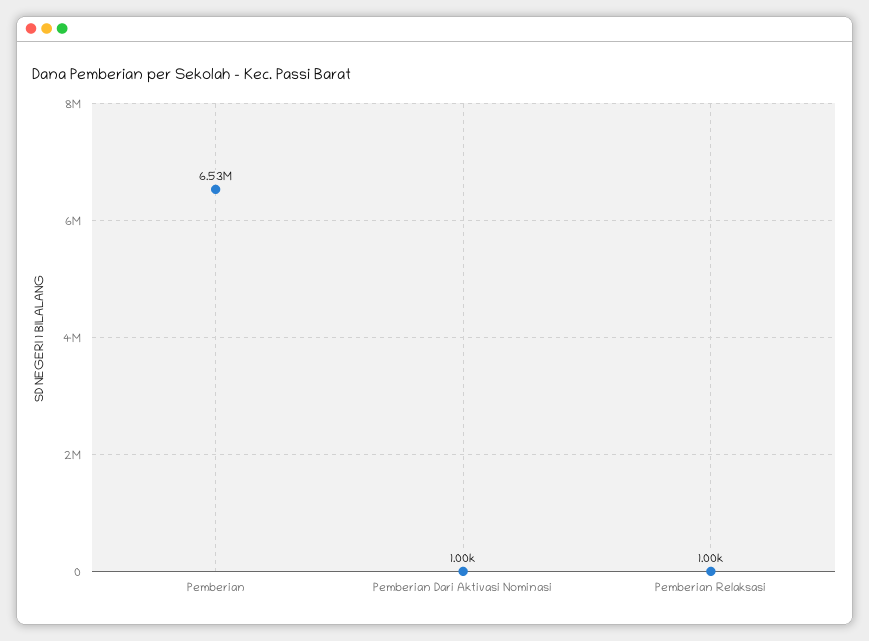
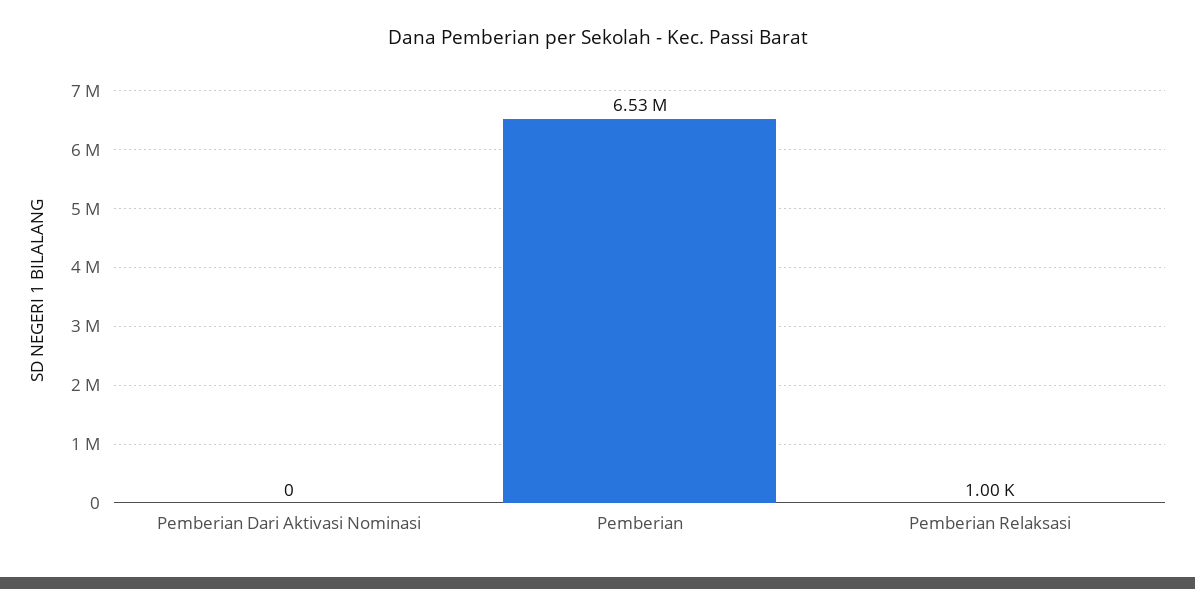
Pemberian Dari Aktivasi Nominasi: 1000 -> 0

